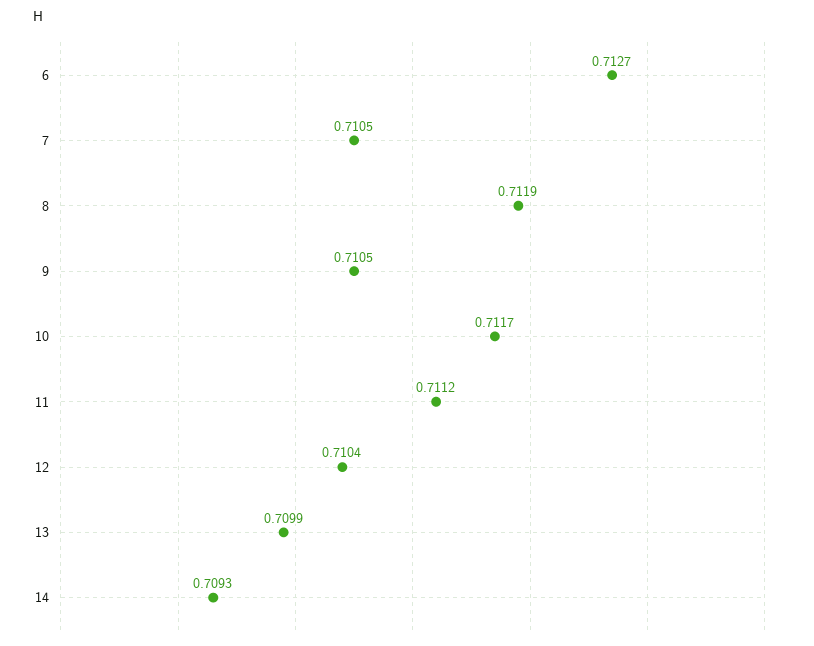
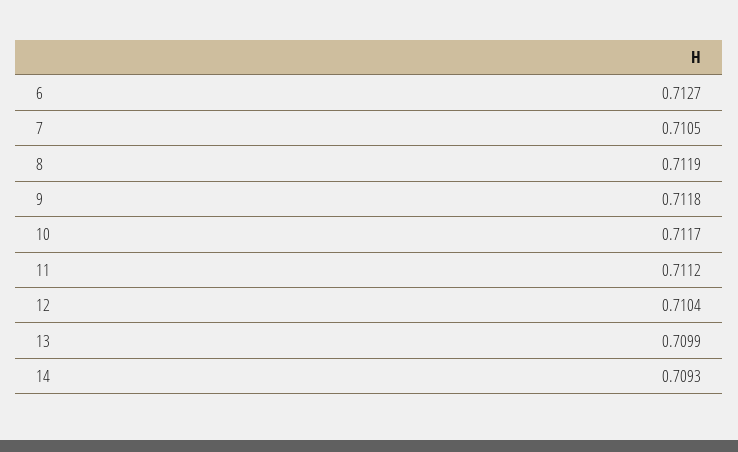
9: 0.7105 -> 0.7118

